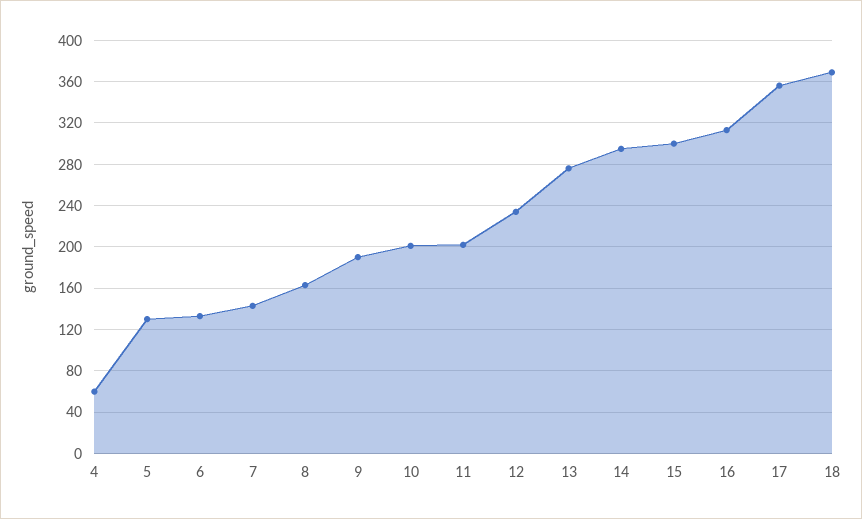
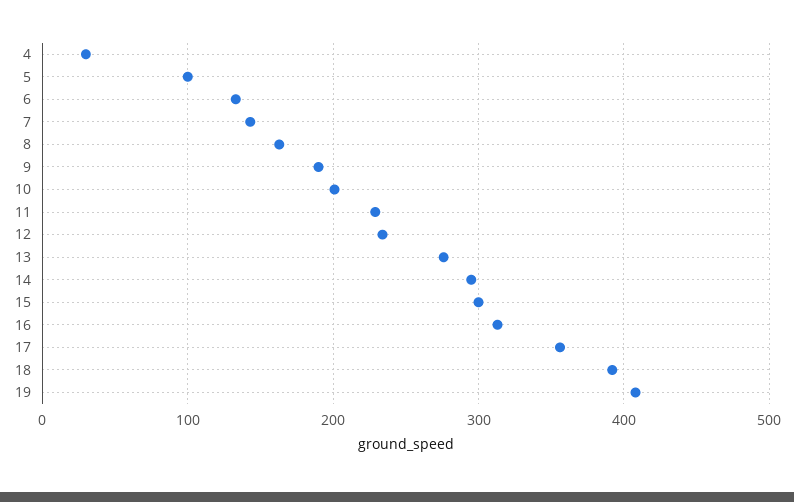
4: 60 -> 30
5: 130 -> 100
11: 200 -> 230
18: 370 -> 390
19: none -> 410

